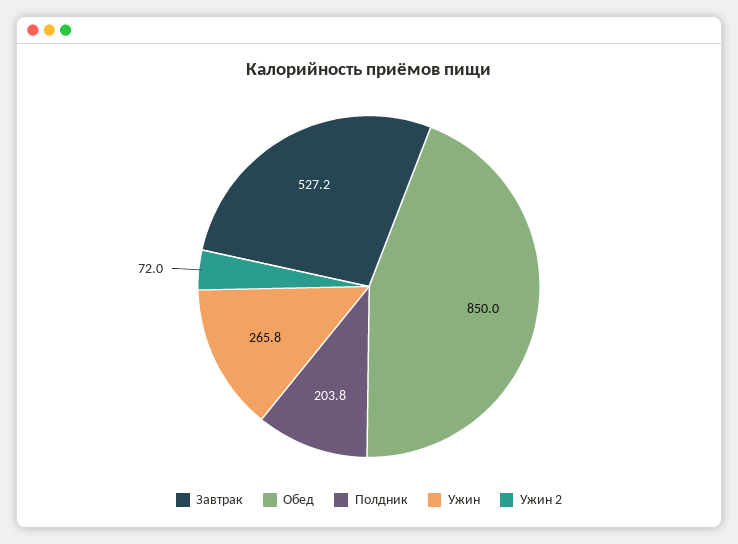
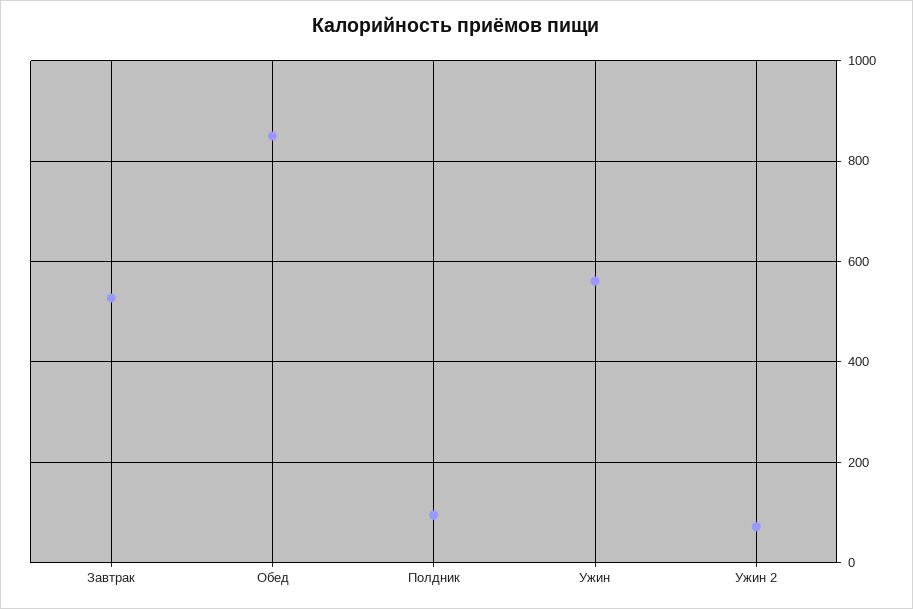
Полдник: 203.8 -> 100
Ужин: 265.8 -> 560

